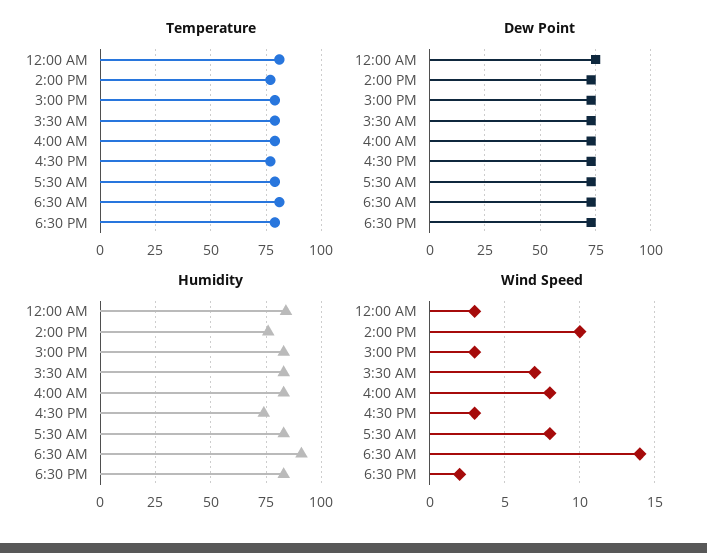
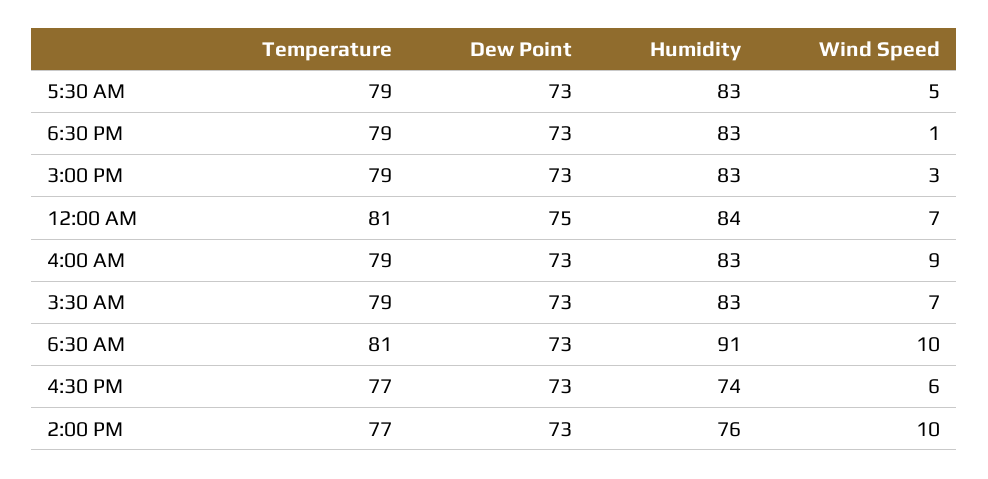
Wind Speed, 12:00 AM: 3 -> 7
Wind Speed, 4:00 AM: 8 -> 9
Wind Speed, 4:30 PM: 3 -> 6
Wind Speed, 5:30 AM: 8 -> 5
Wind Speed, 6:30 AM: 14 -> 10
Wind Speed, 6:30 PM: 2 -> 1

